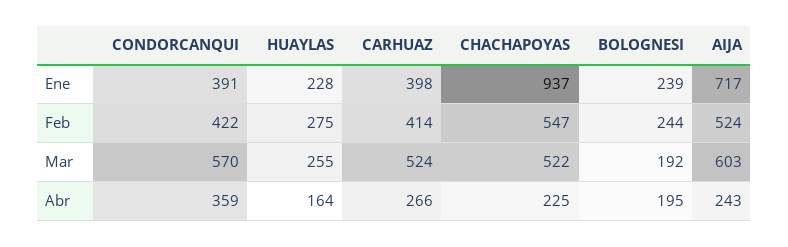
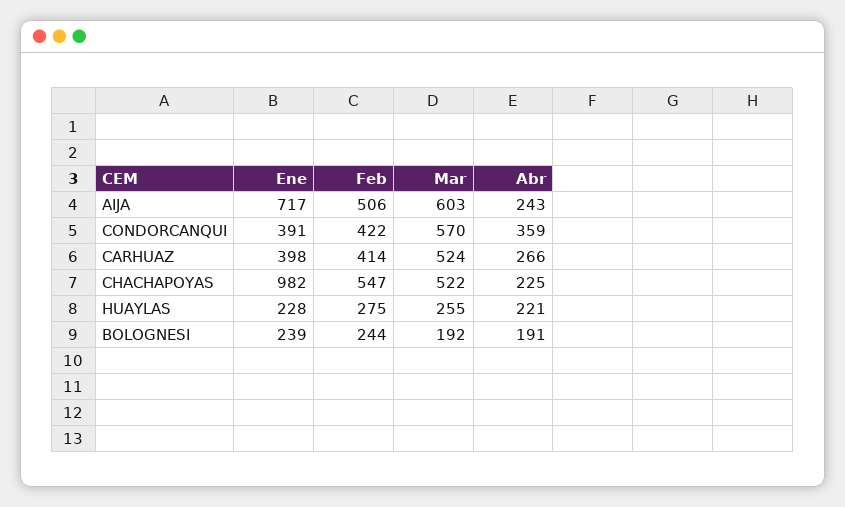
CHACHAPOYAS, Ene: 937 -> 982
AIJA, Feb: 524 -> 506
HUAYLAS, Abr: 164 -> 221
BOLOGNESI, Abr: 195 -> 191

